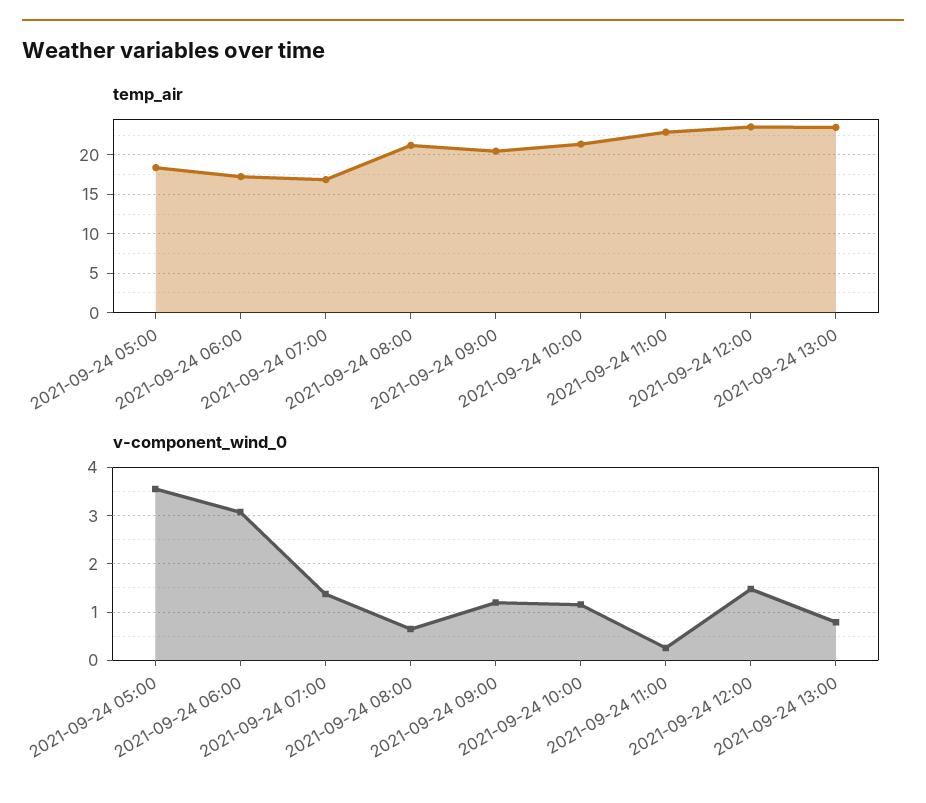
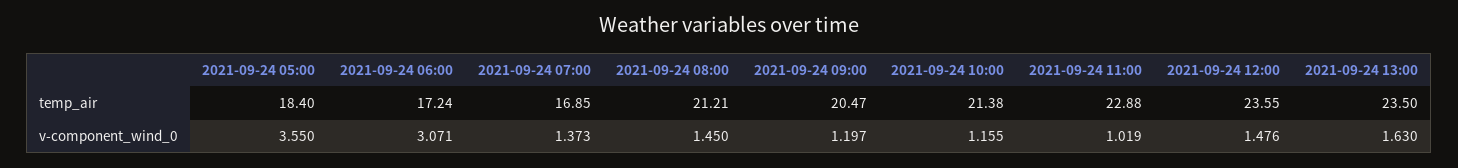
v-component_wind_0, 2021-09-24 08:00: 0.6 -> 1.45
v-component_wind_0, 2021-09-24 11:00: 0.2 -> 1.019
v-component_wind_0, 2021-09-24 13:00: 0.8 -> 1.63

